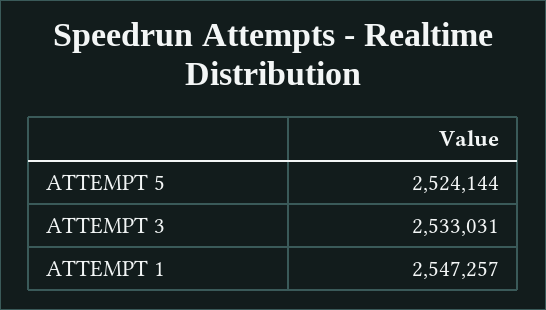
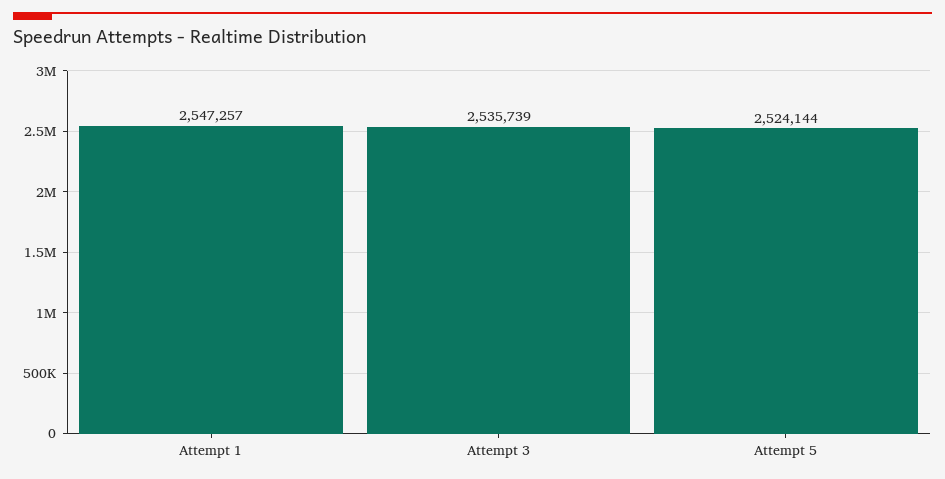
ATTEMPT 3: 2533031 -> 2535739

